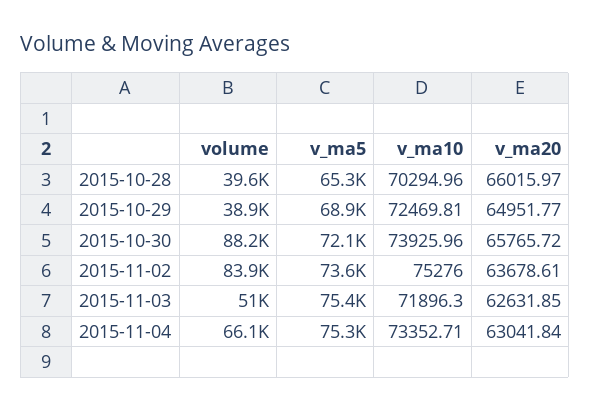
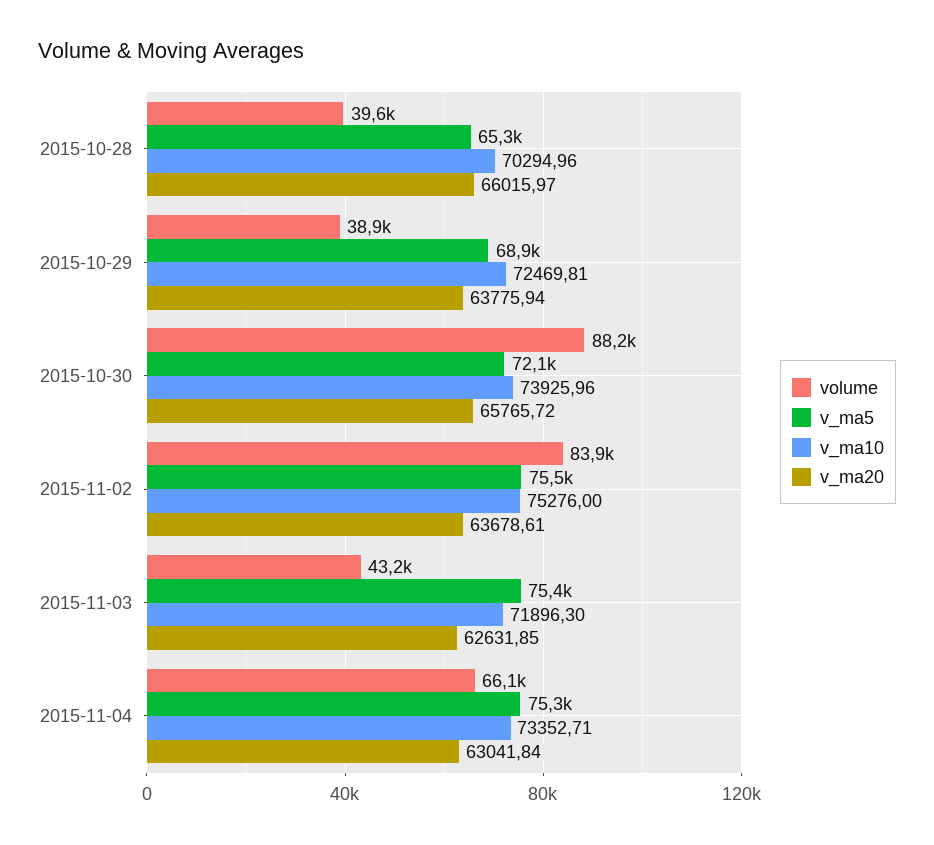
v_ma20, 2015-10-29: 64951.77 -> 63775.94
v_ma5, 2015-11-02: 73600 -> 75500
volume, 2015-11-03: 51000 -> 43200

